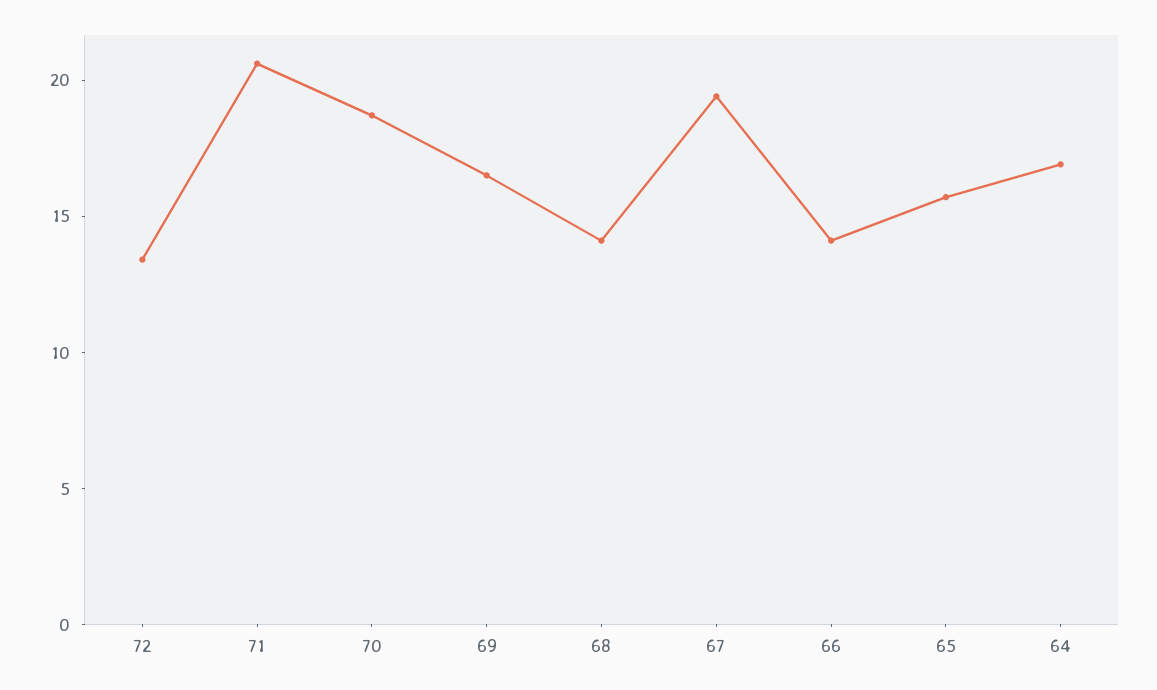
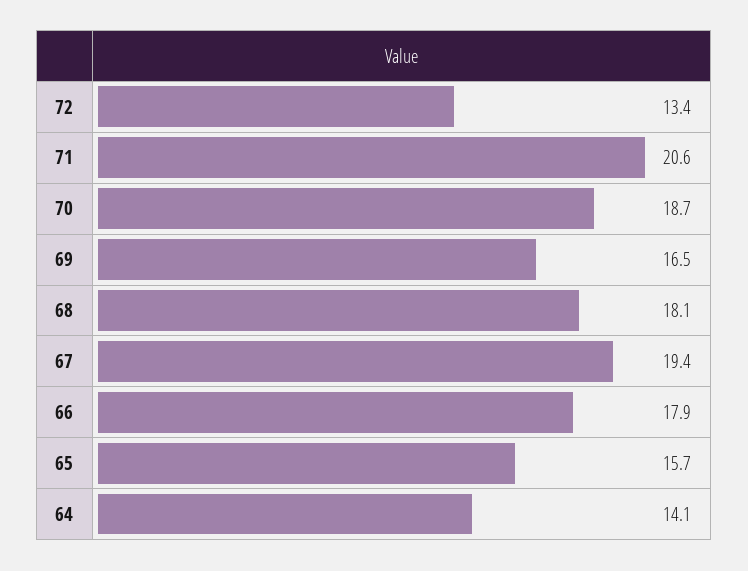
68: 14 -> 18.1
66: 14 -> 17.9
64: 17 -> 14.1

